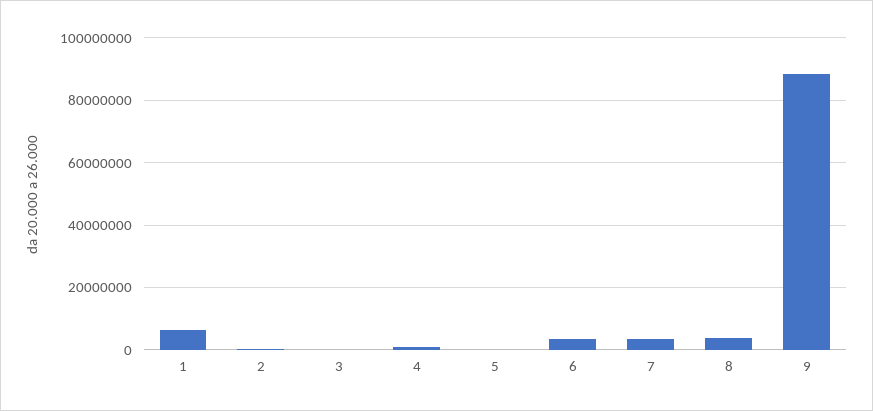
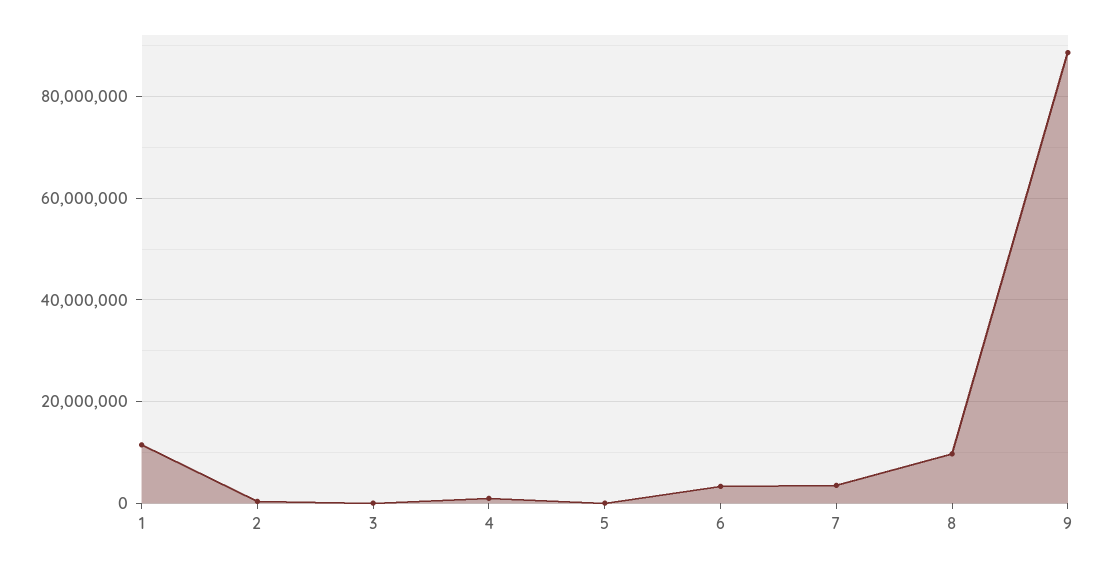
1: 6000000 -> 12000000
8: 4000000 -> 10000000

